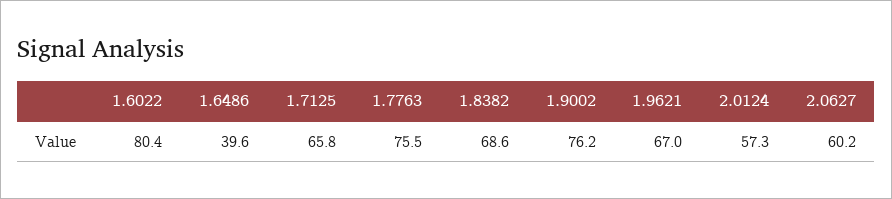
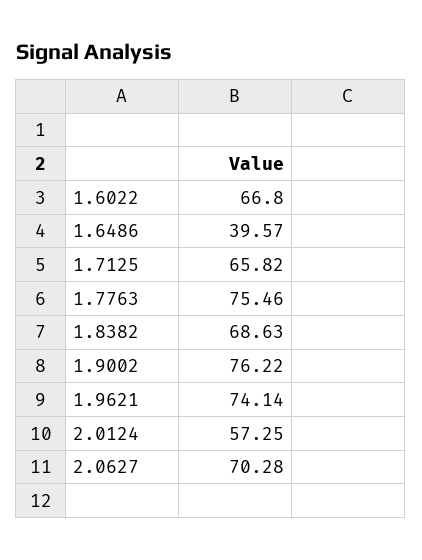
1.6022: 80.4 -> 66.8
1.9621: 67 -> 74.14
2.0627: 60.2 -> 70.28

